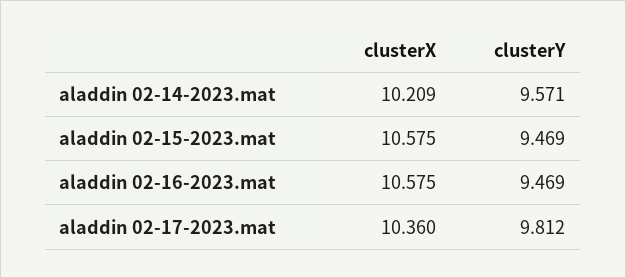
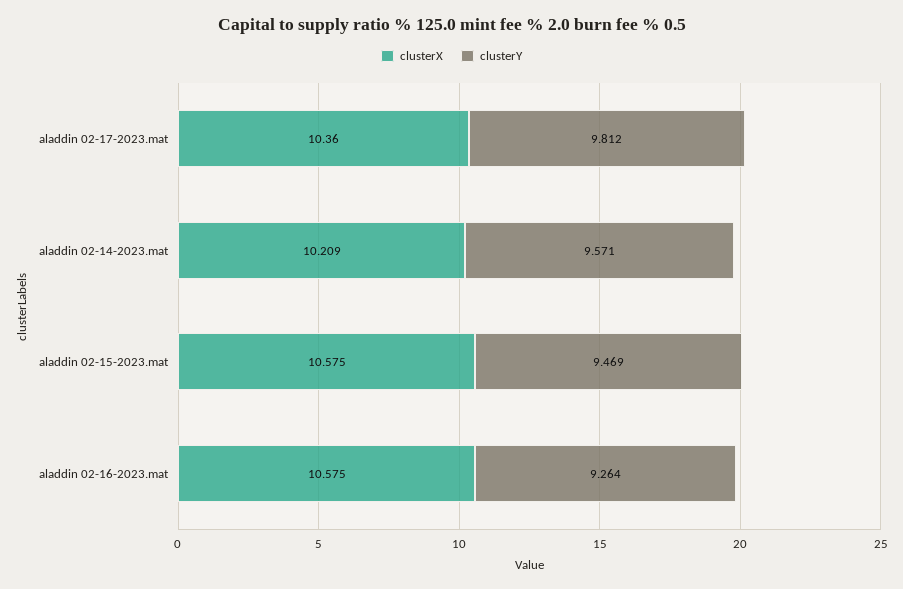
clusterY, aladdin 02-16-2023.mat: 9.469 -> 9.264

